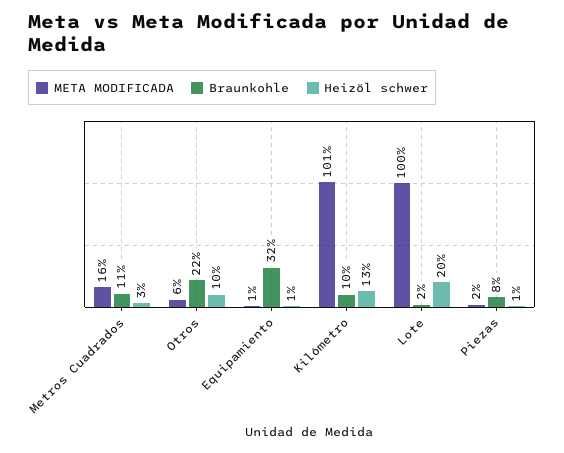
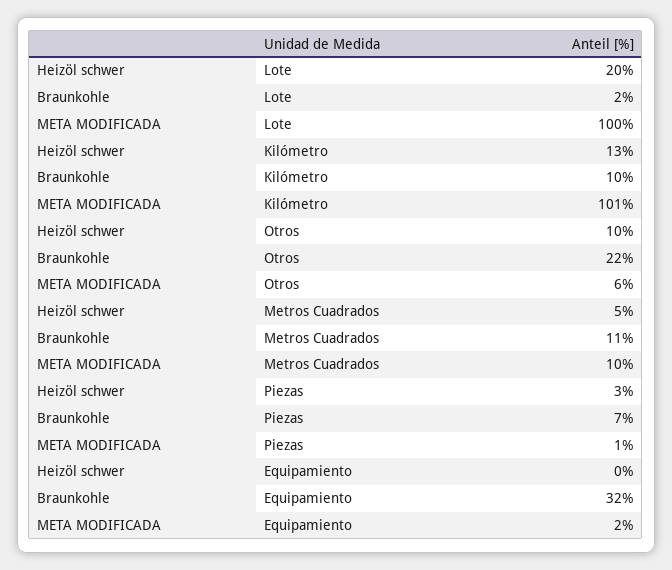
META MODIFICADA, Metros Cuadrados: 16 -> 10
Heizöl schwer, Metros Cuadrados: 3 -> 5
META MODIFICADA, Equipamiento: 1 -> 2
Heizöl schwer, Equipamiento: 1 -> 0
META MODIFICADA, Piezas: 2 -> 1
Braunkohle, Piezas: 8 -> 7
Heizöl schwer, Piezas: 1 -> 3

